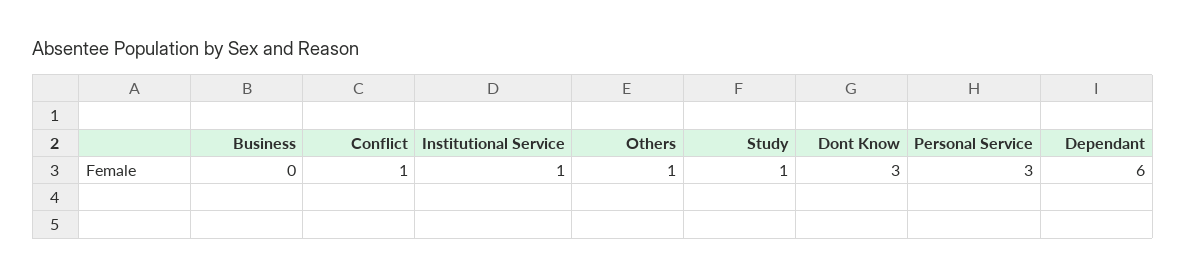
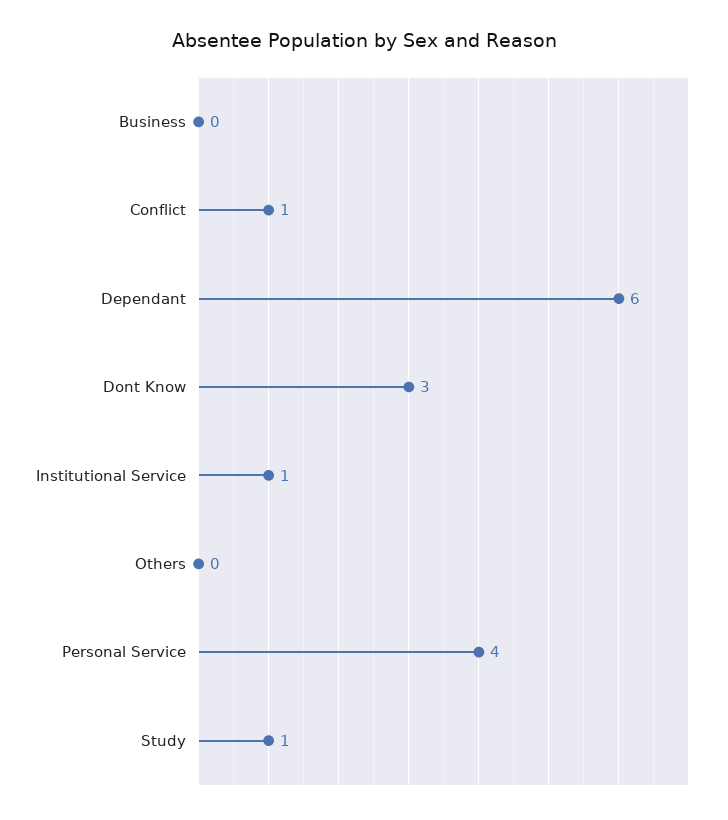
Others: 1 -> 0
Personal Service: 3 -> 4

